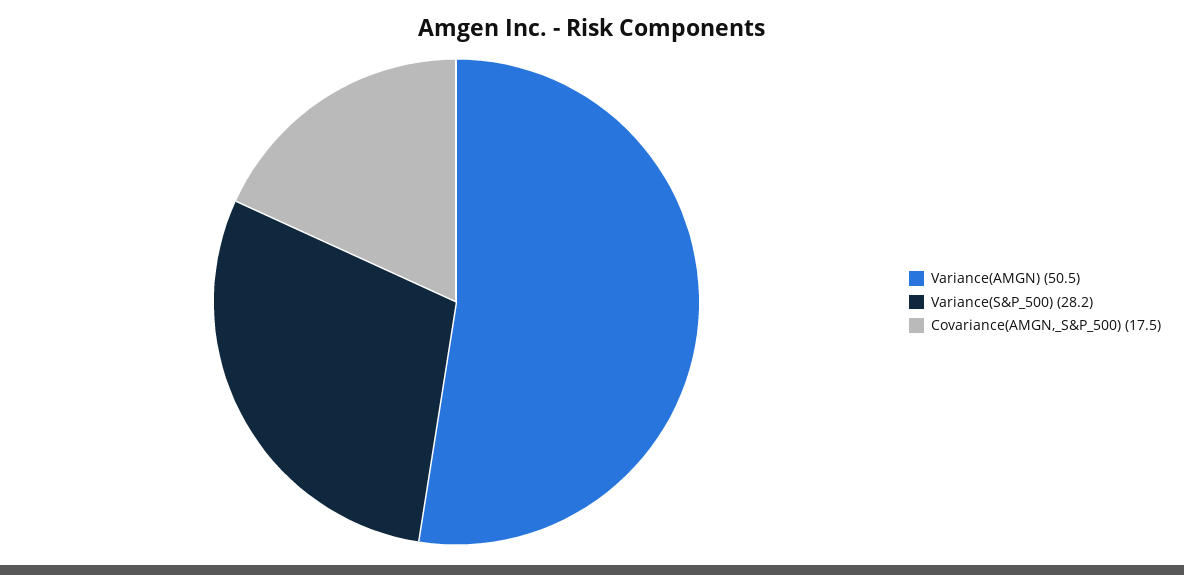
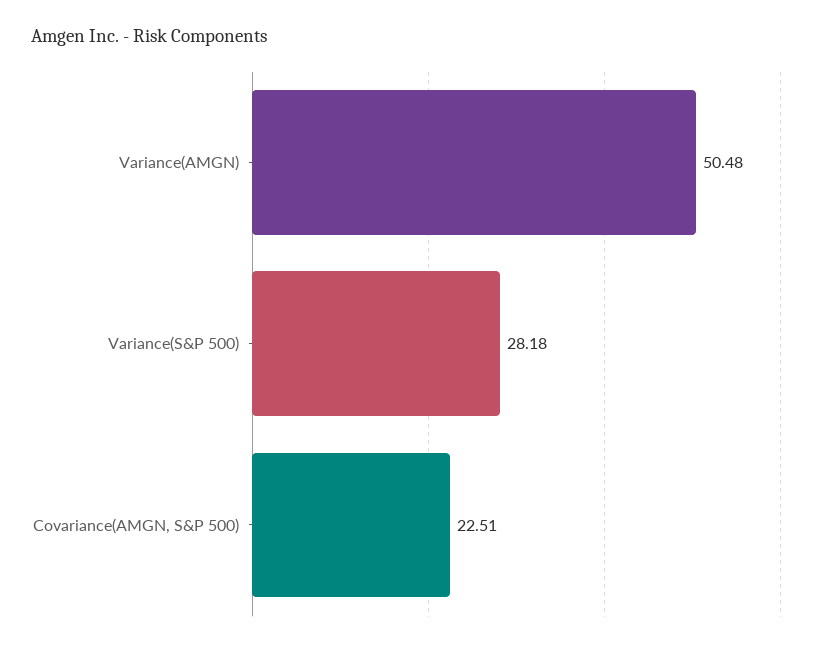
Covariance(AMGN,_S&P_500): 17.5 -> 22.51

